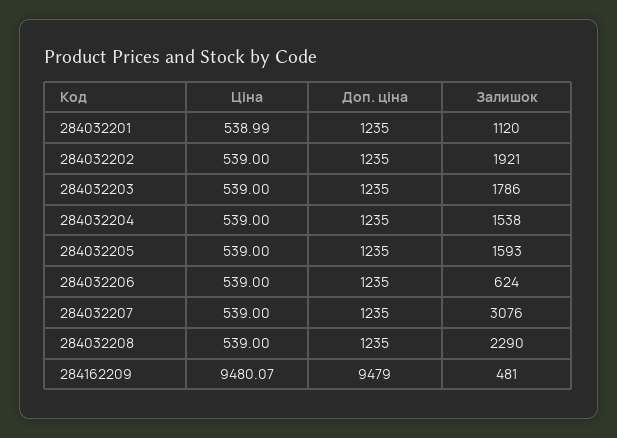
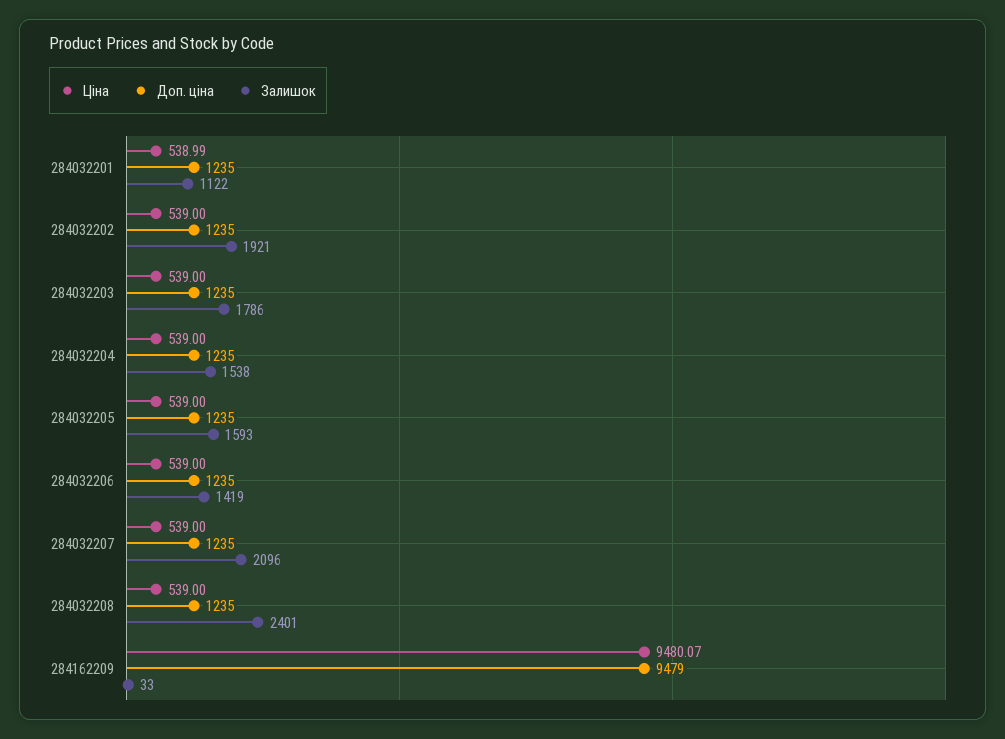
Залишок, 284032201: 1120 -> 1122
Залишок, 284032206: 624 -> 1419
Залишок, 284032207: 3076 -> 2096
Залишок, 284032208: 2290 -> 2401
Залишок, 284162209: 481 -> 33

